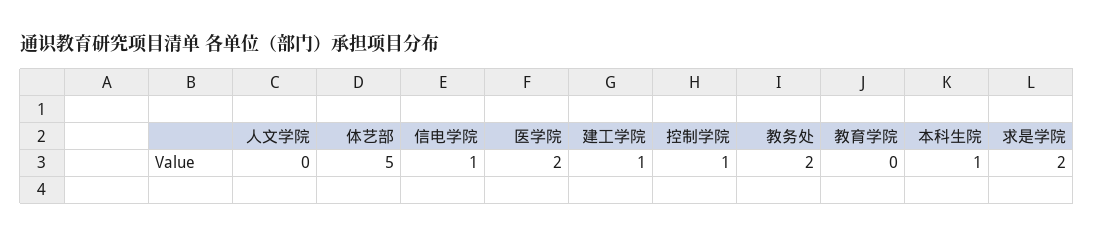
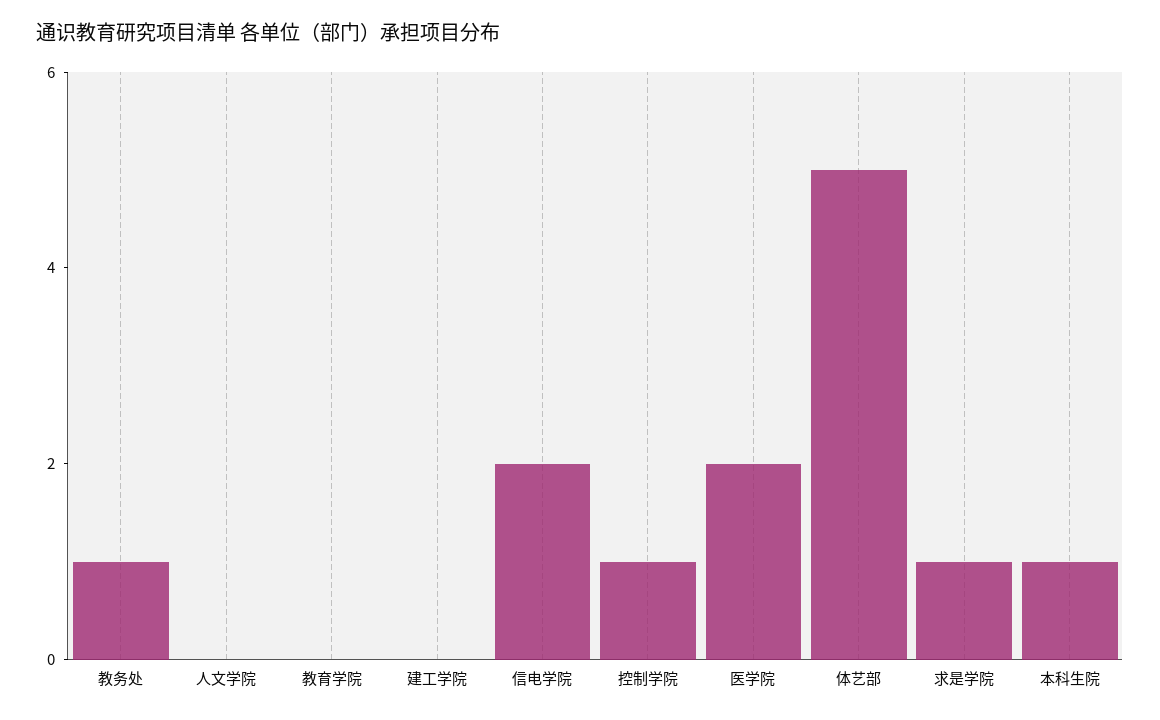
信电学院: 1 -> 2
建工学院: 1 -> 0
教务处: 2 -> 1
求是学院: 2 -> 1

